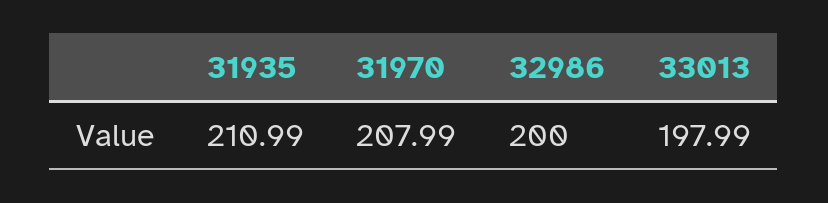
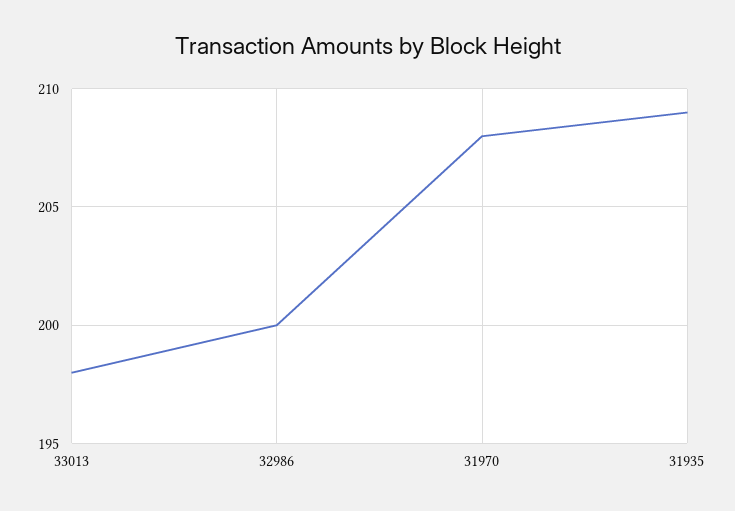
31935: 210.99 -> 209

